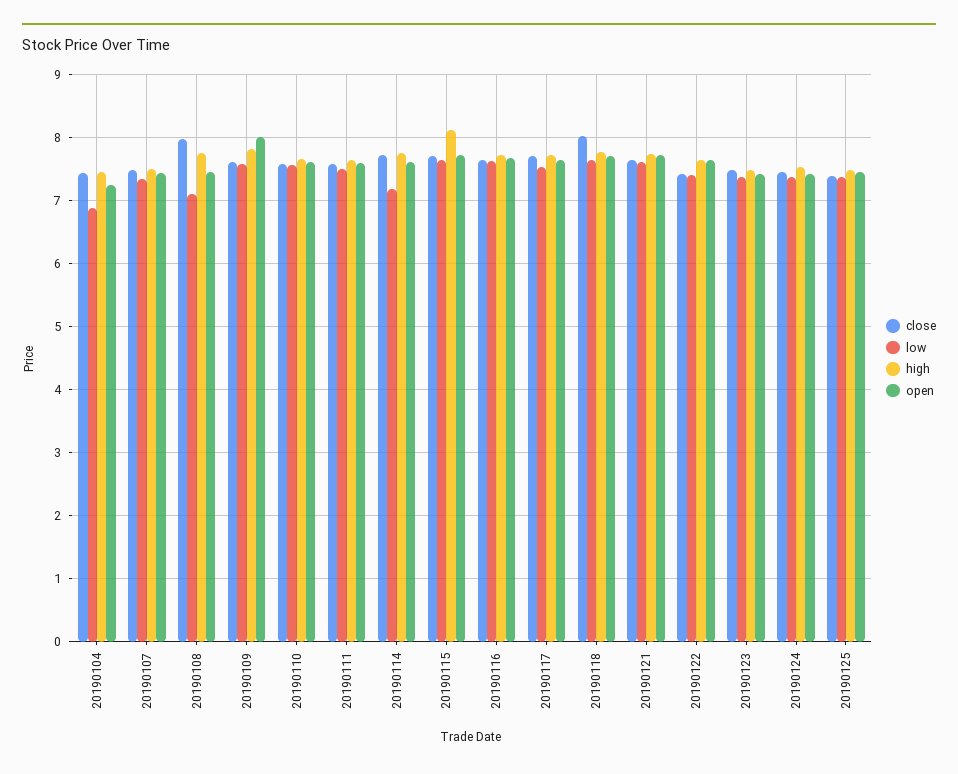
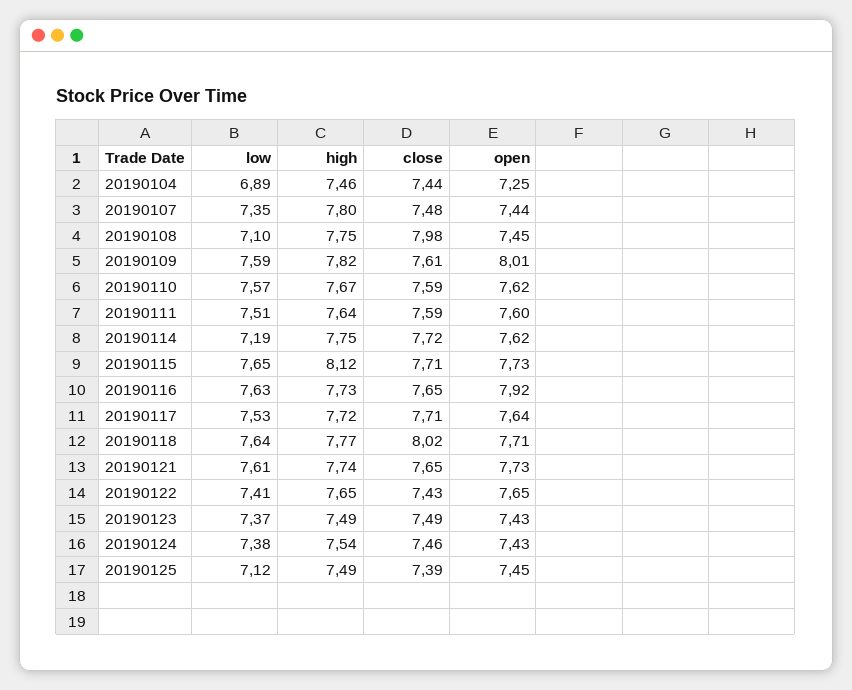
high, 20190107: 7.5 -> 7.8
open, 20190116: 7.7 -> 7.92
low, 20190125: 7.4 -> 7.12

